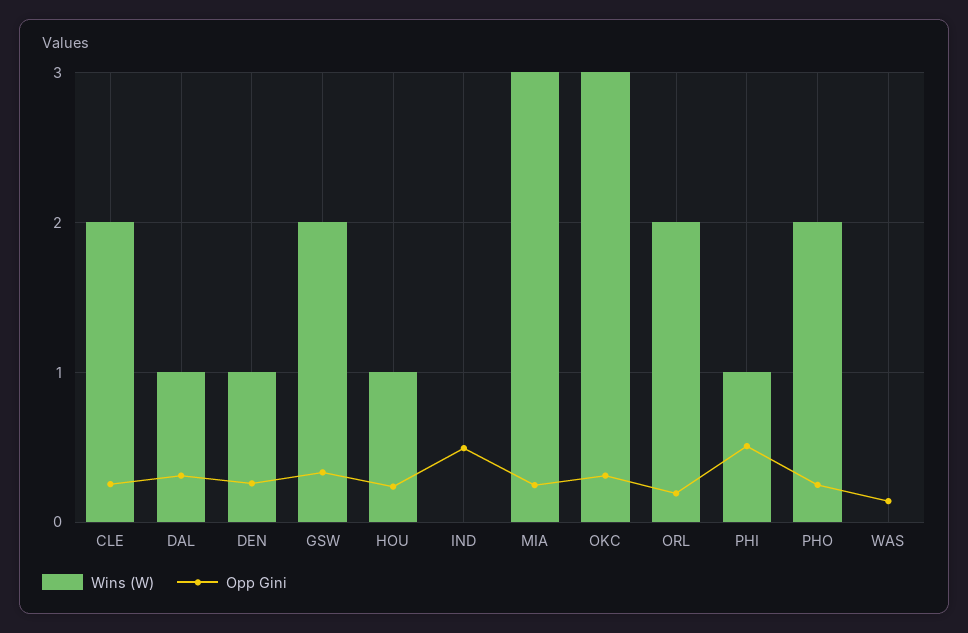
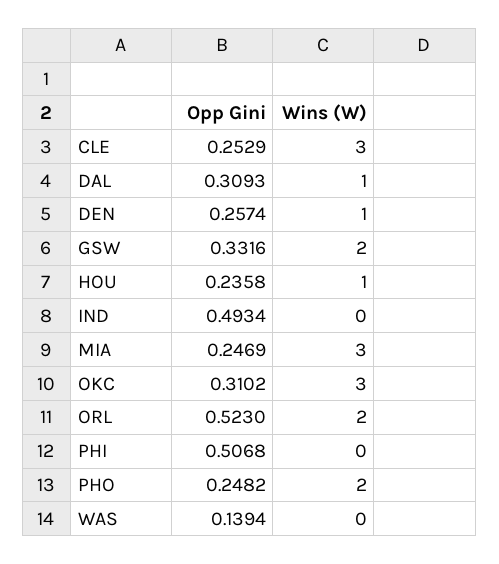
Wins (W), CLE: 2 -> 3
Opp Gini, ORL: 0.2 -> 0.523
Wins (W), PHI: 1 -> 0

